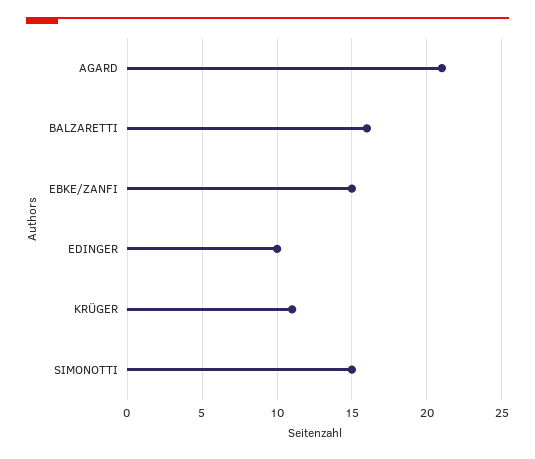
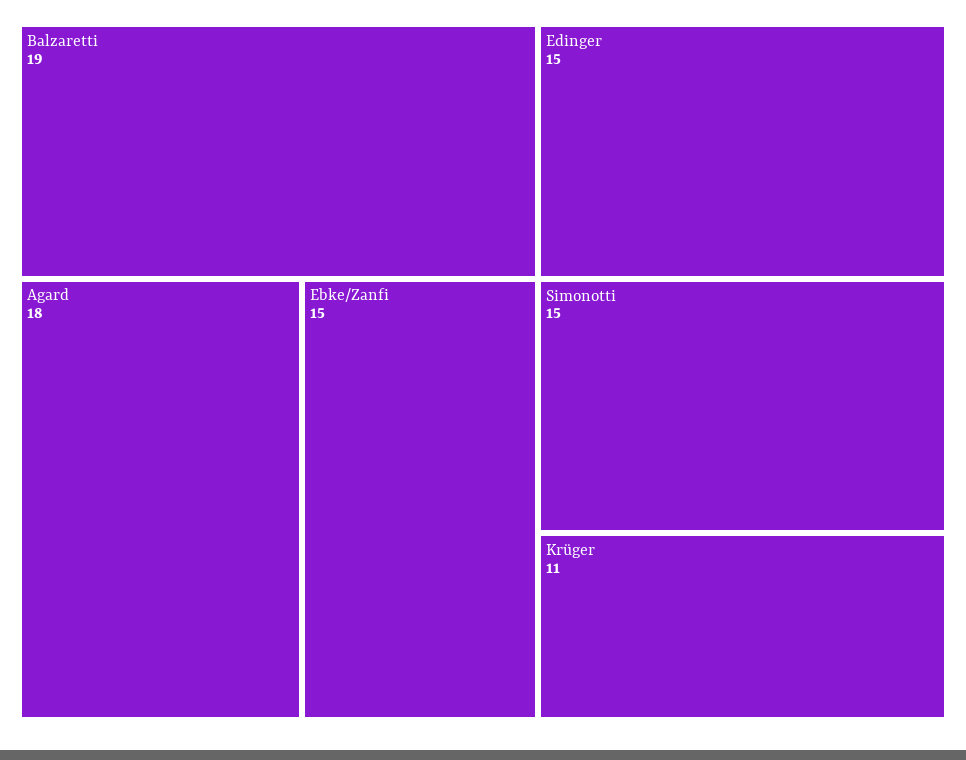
AGARD: 21 -> 18
BALZARETTI: 16 -> 19
EDINGER: 10 -> 15

